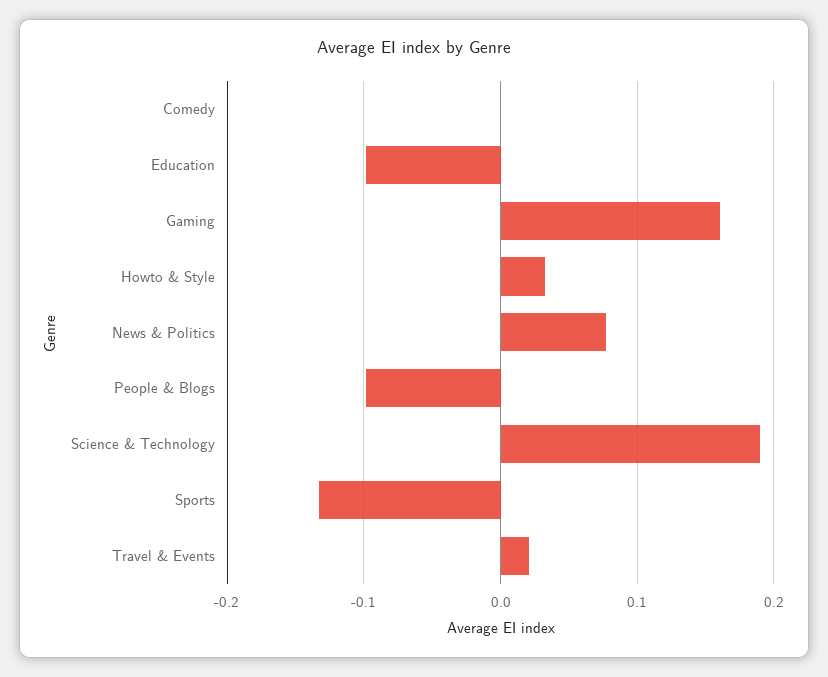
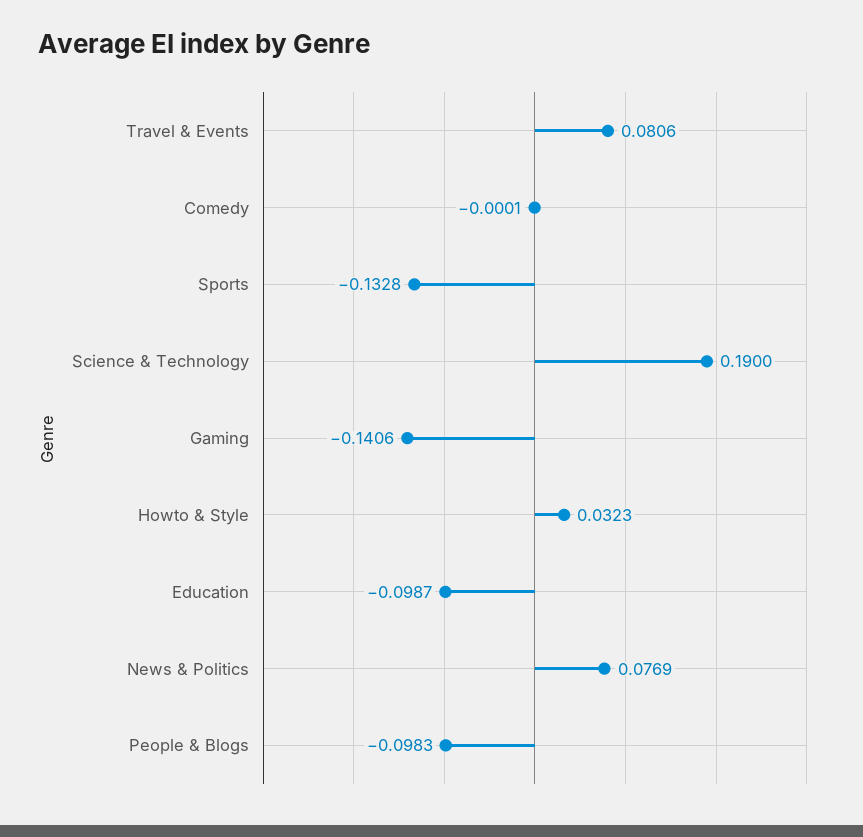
Gaming: 0.16 -> -0.1406
Travel & Events: 0.02 -> 0.0806

